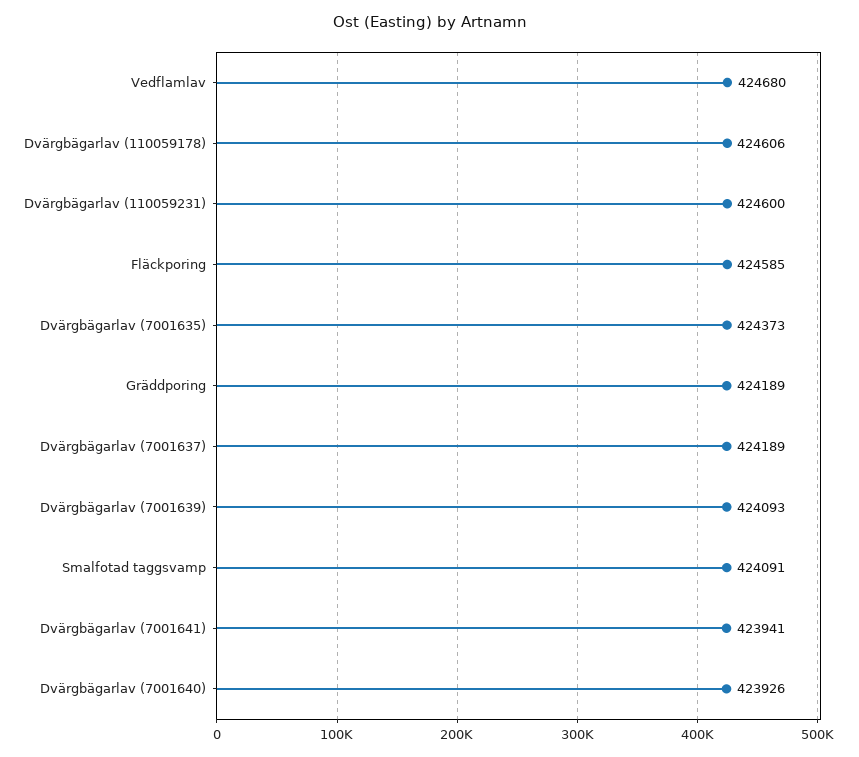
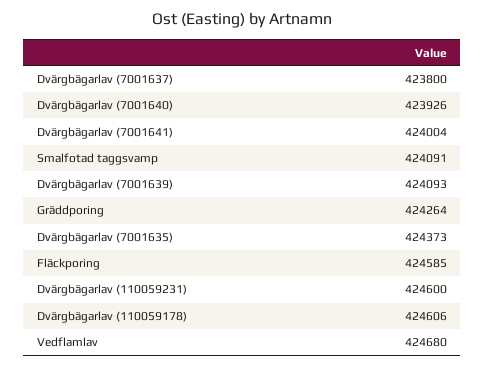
Gräddporing: 424189 -> 424264
Dvärgbägarlav (7001637): 424189 -> 423800
Dvärgbägarlav (7001641): 423941 -> 424004

